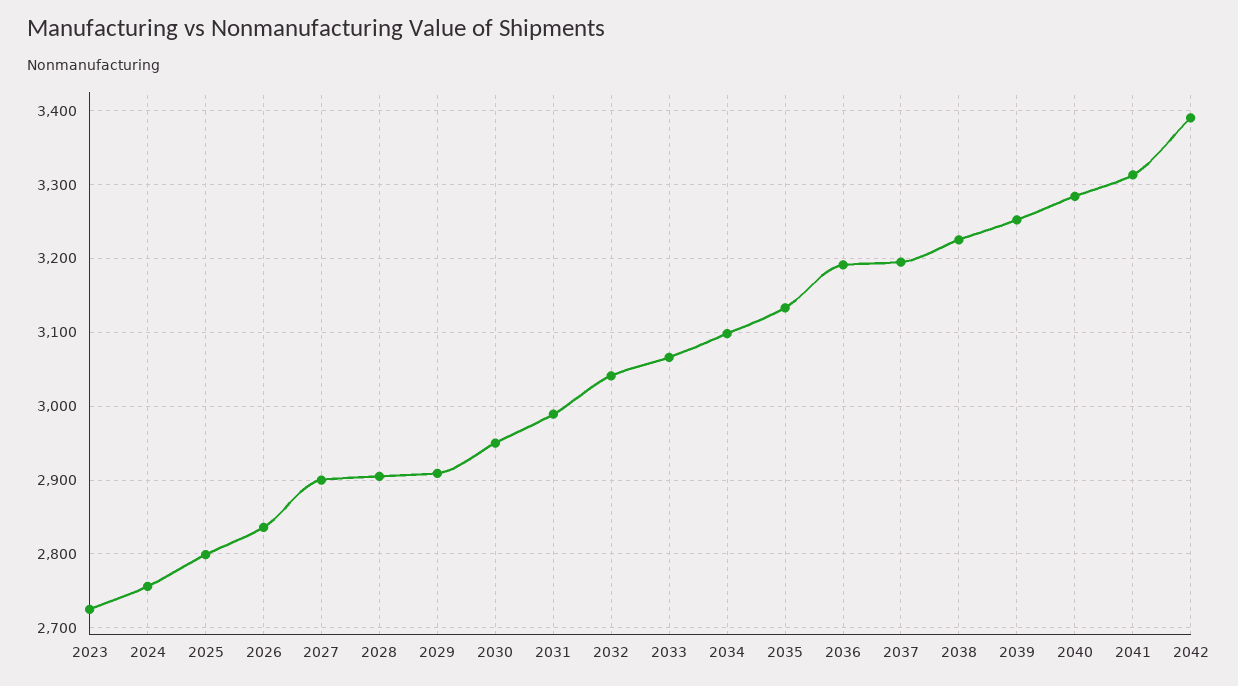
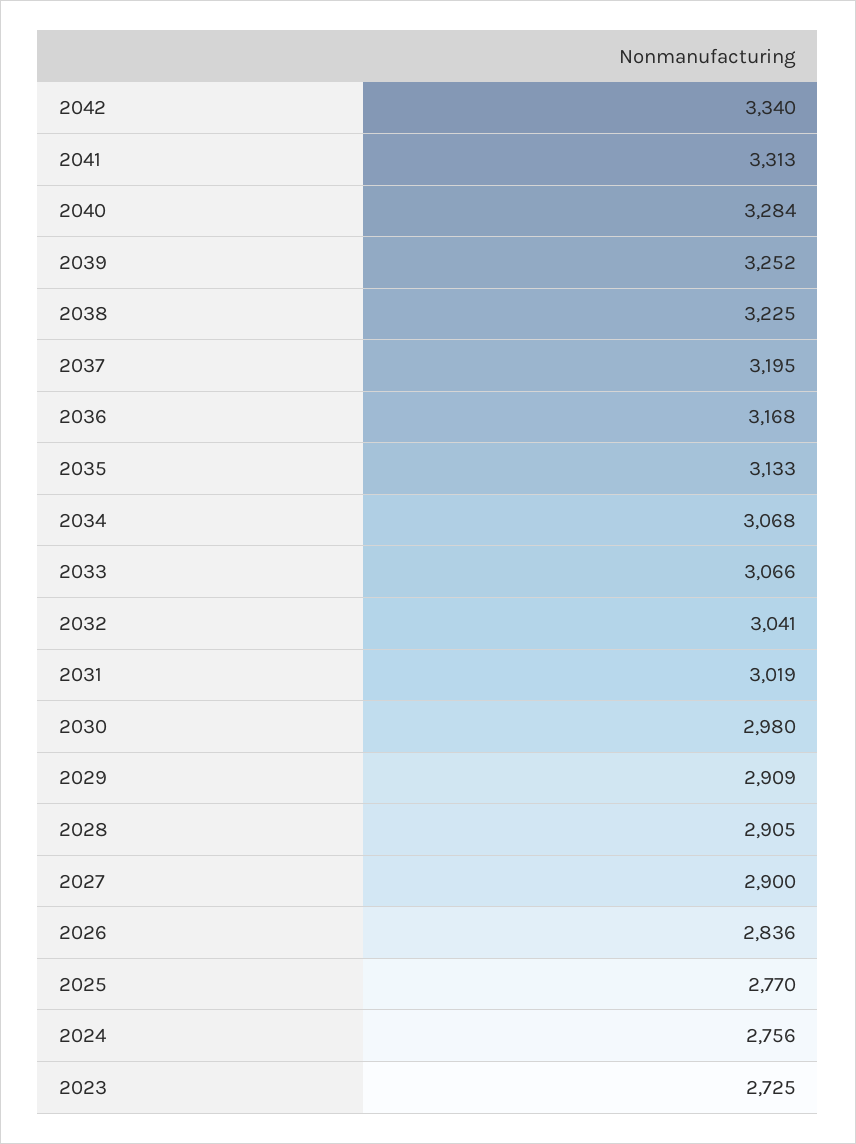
2025: 2800 -> 2770
2030: 2950 -> 2980
2031: 2990 -> 3019
2034: 3100 -> 3068
2036: 3190 -> 3168
2042: 3390 -> 3340

